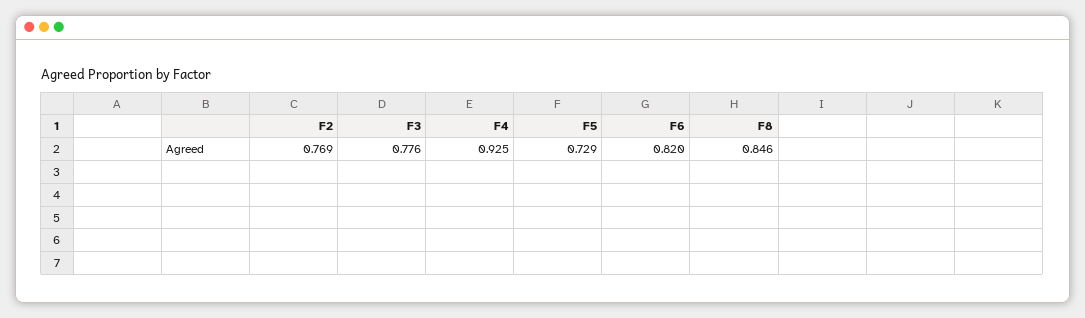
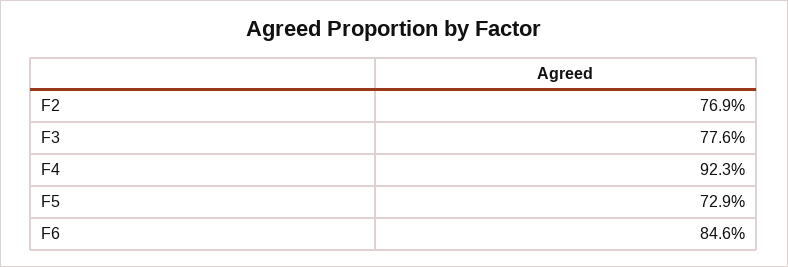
F4: 0.925 -> 0.923
F6: 0.82 -> 0.846
F8: 0.846 -> none

